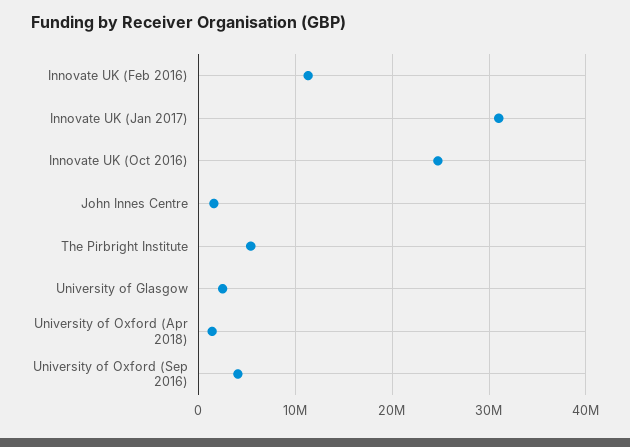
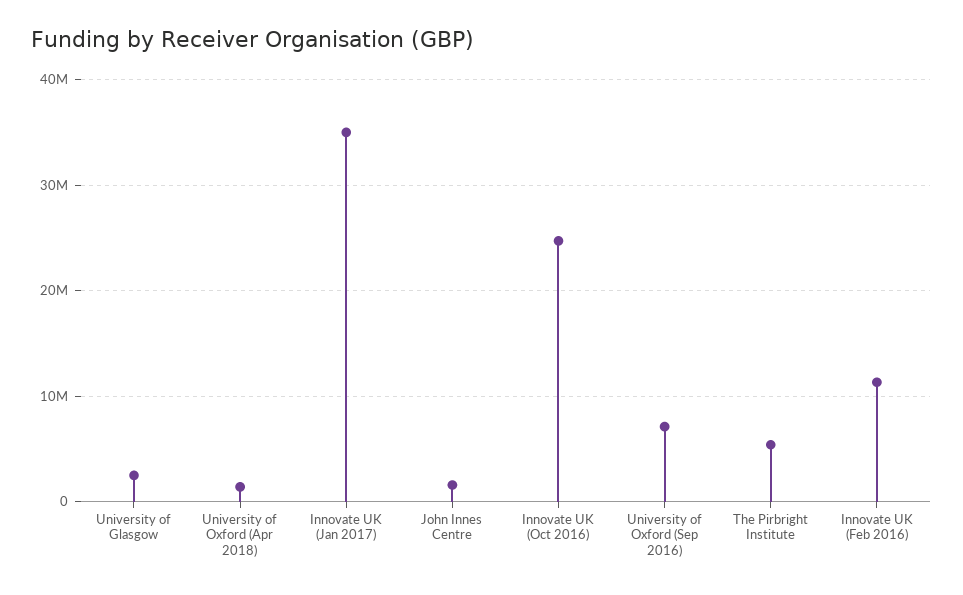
Innovate UK (Jan 2017): 31000000 -> 35000000
University of Oxford (Sep 2016): 4000000 -> 7000000

